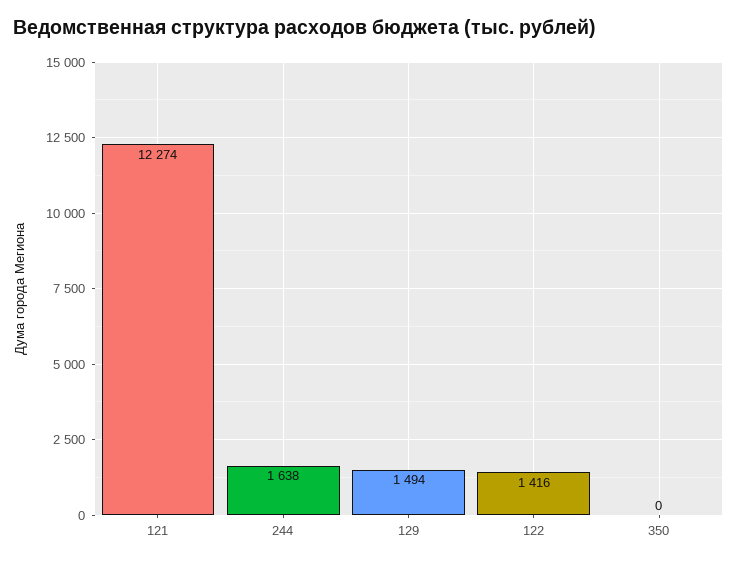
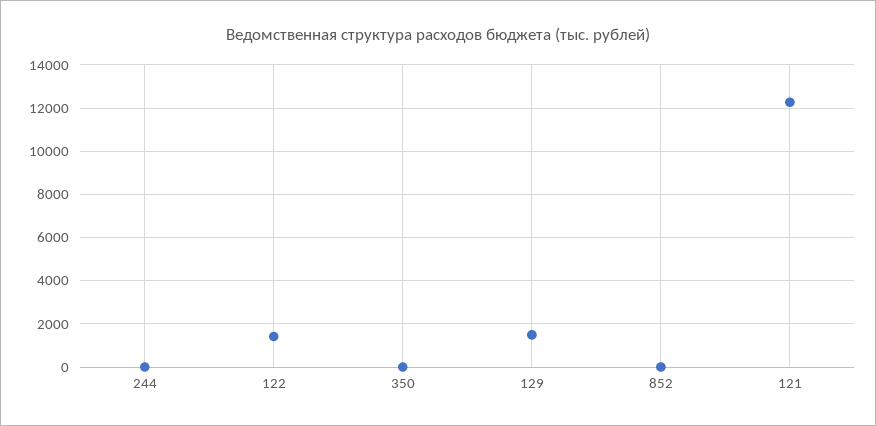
244: 1638 -> 0
852: none -> 0

